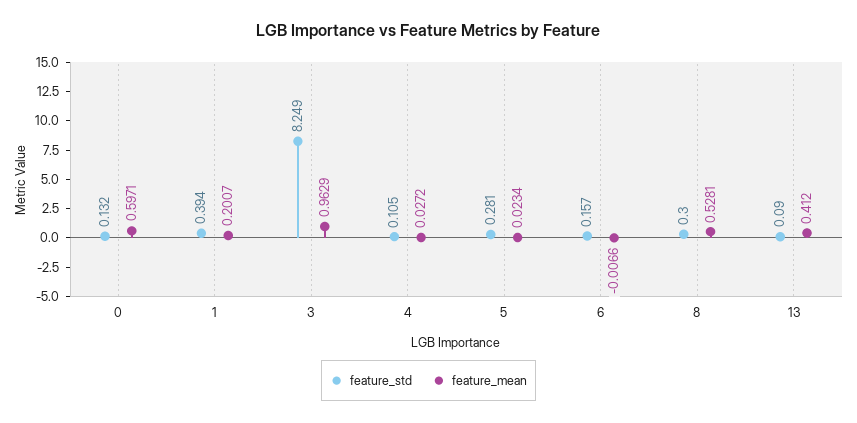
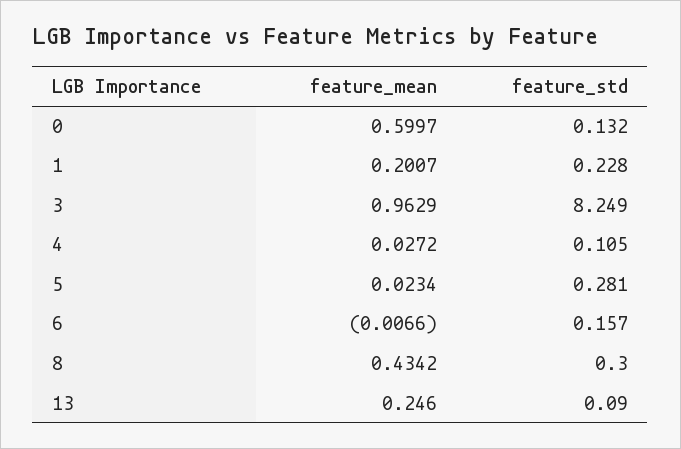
feature_mean, 0: 0.5971 -> 0.5997
feature_std, 1: 0.394 -> 0.228
feature_mean, 8: 0.5281 -> 0.4342
feature_mean, 13: 0.412 -> 0.246

